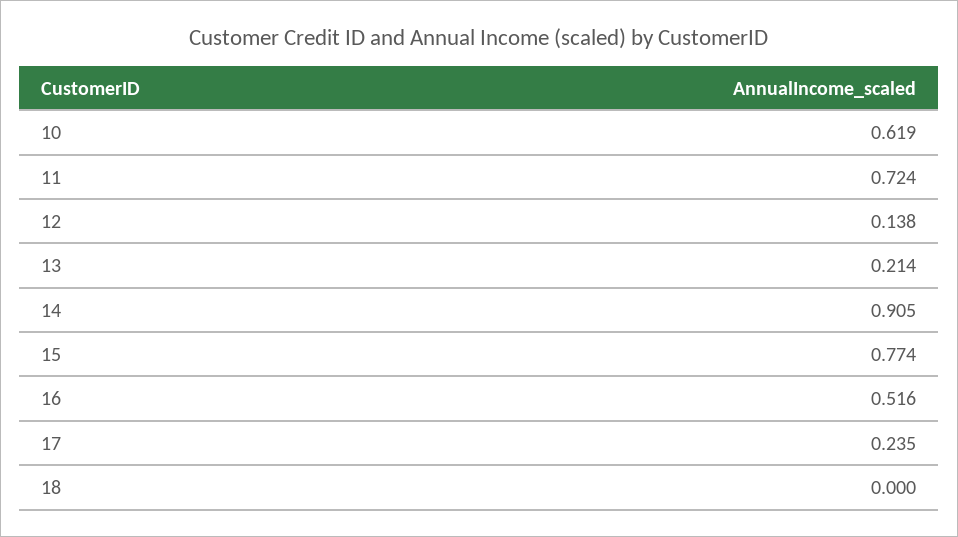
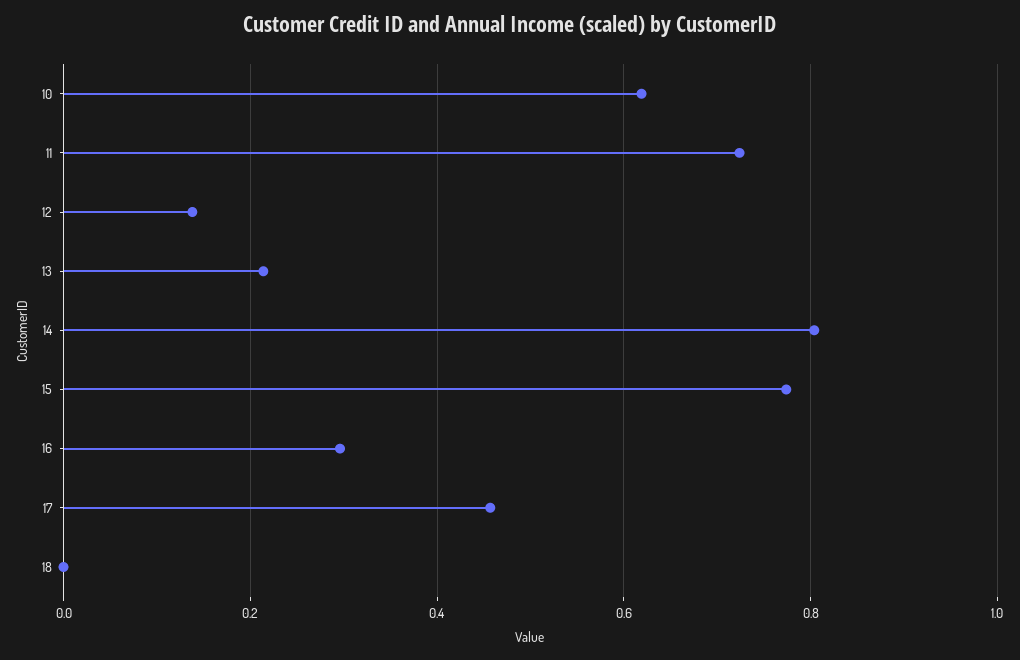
14: 0.905 -> 0.8
16: 0.516 -> 0.3
17: 0.235 -> 0.46

